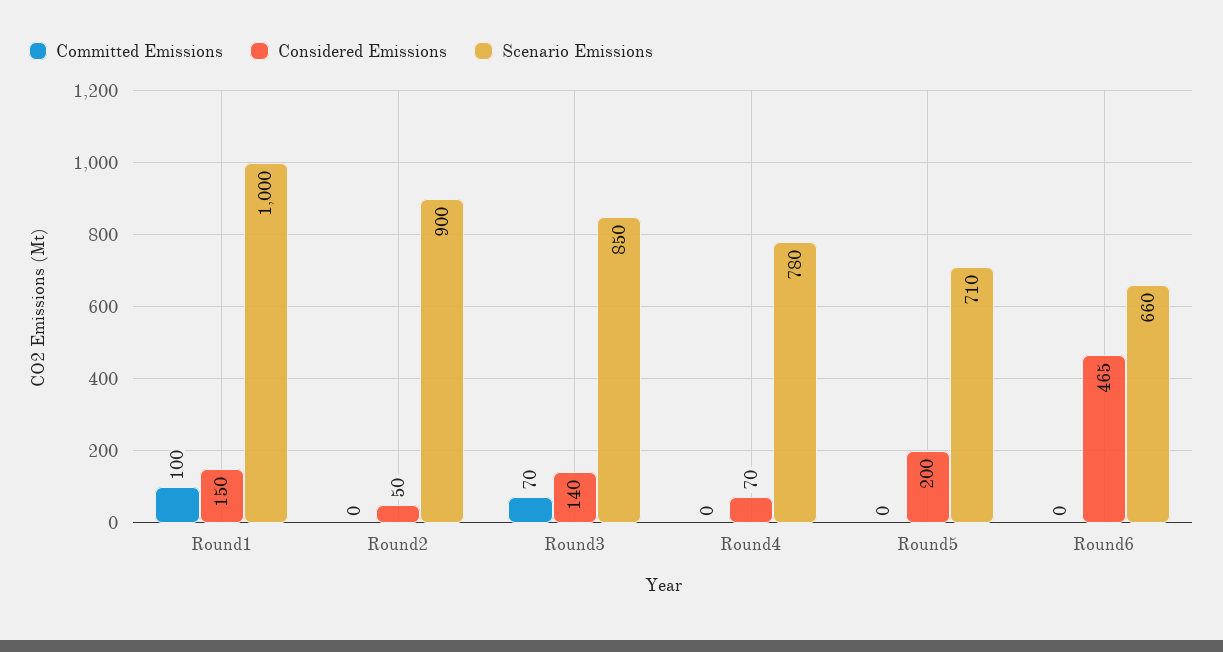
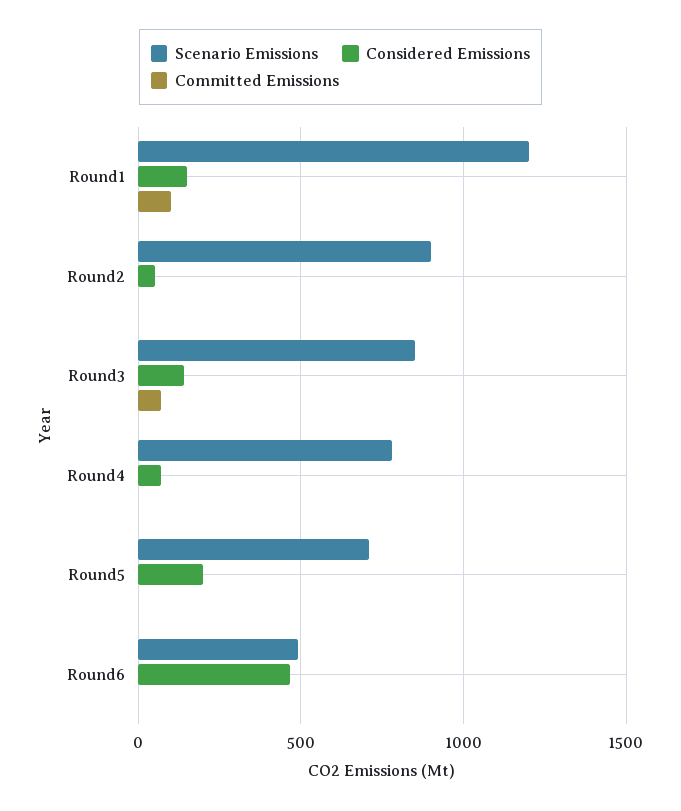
Scenario Emissions, Round1: 1000 -> 1200
Scenario Emissions, Round6: 660 -> 500

